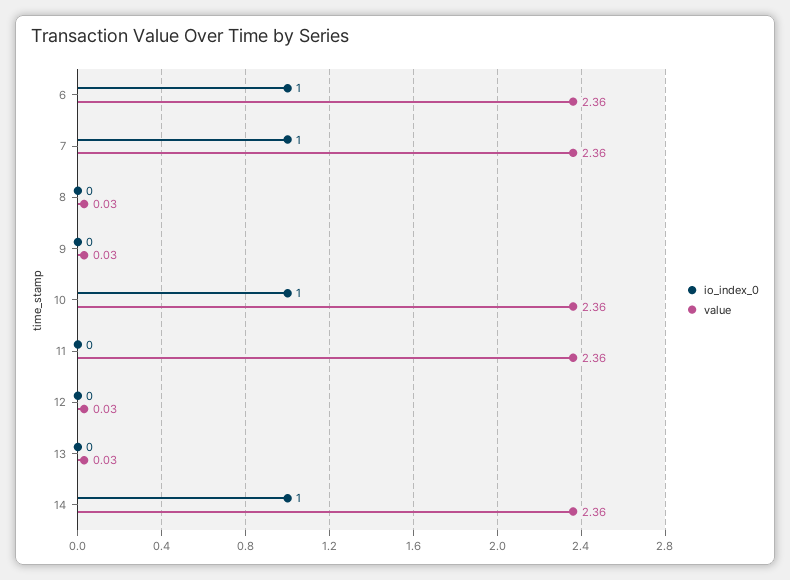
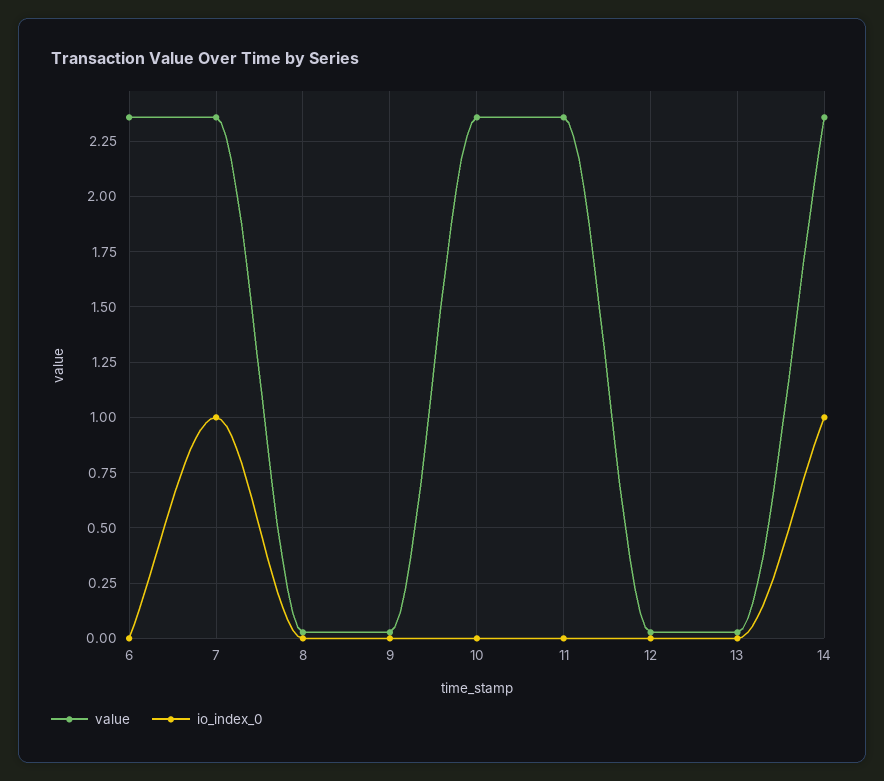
io_index_0, 6: 1 -> 0
io_index_0, 10: 1 -> 0

